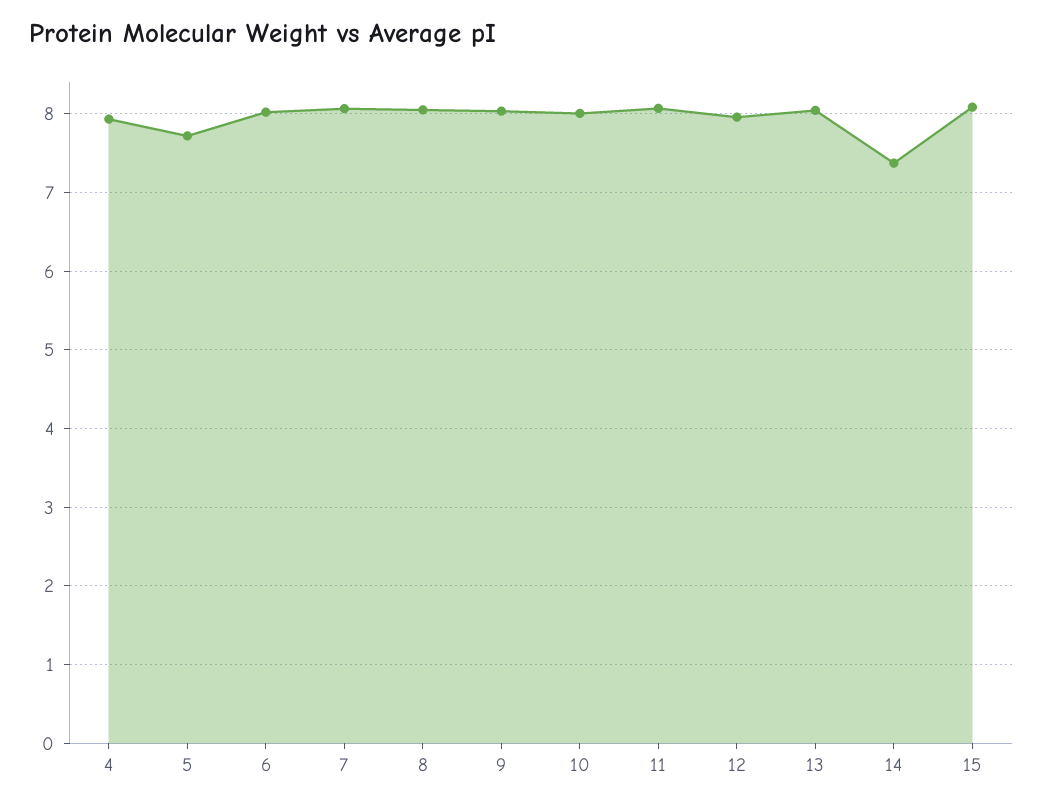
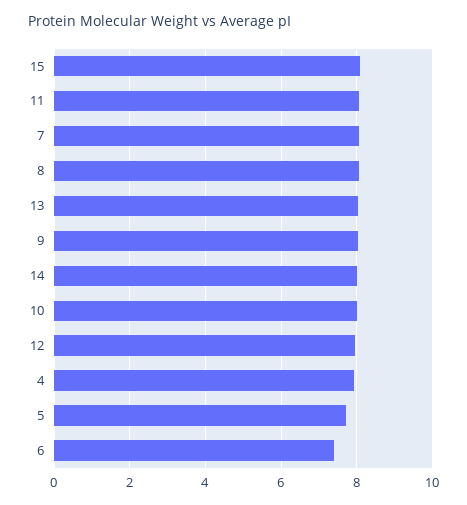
6: 8 -> 7.4
14: 7.4 -> 8

